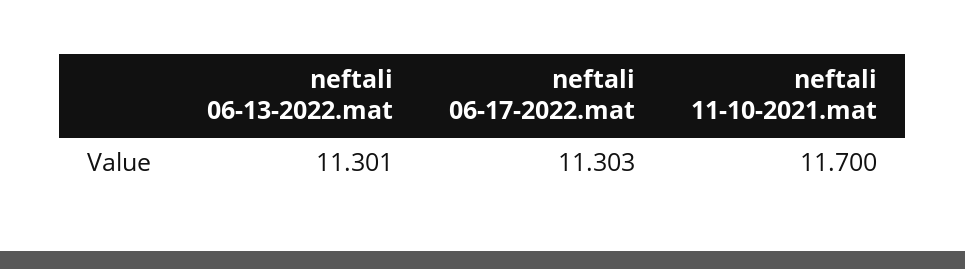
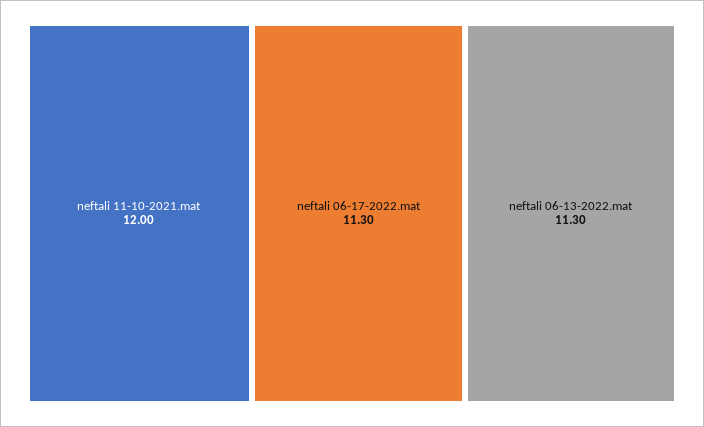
neftali 11-10-2021.mat: 11.7 -> 12

